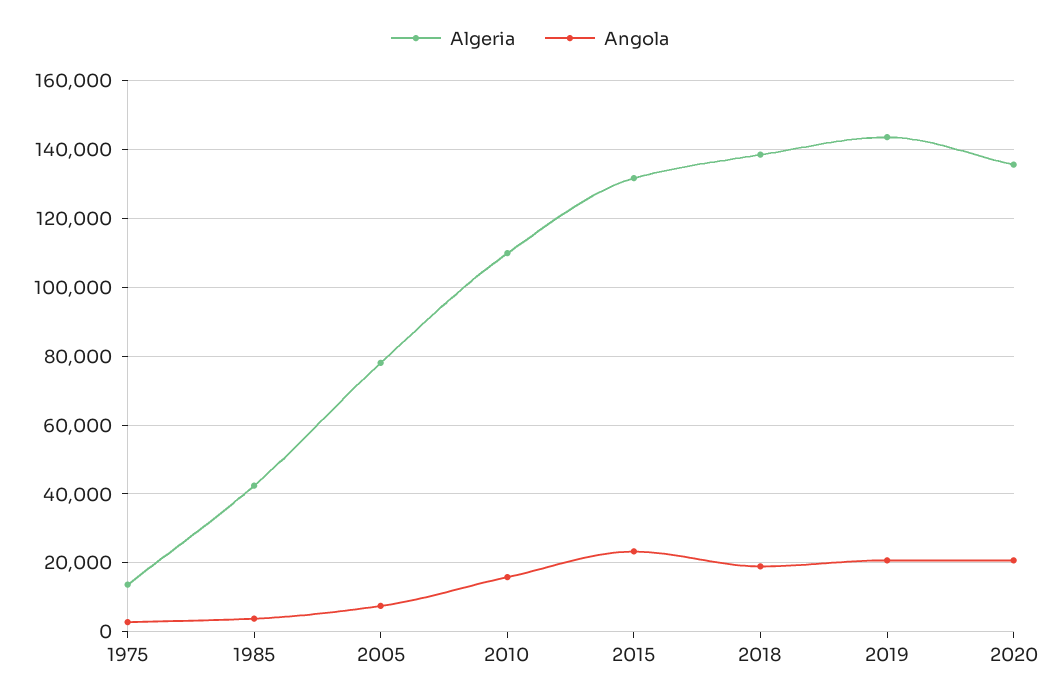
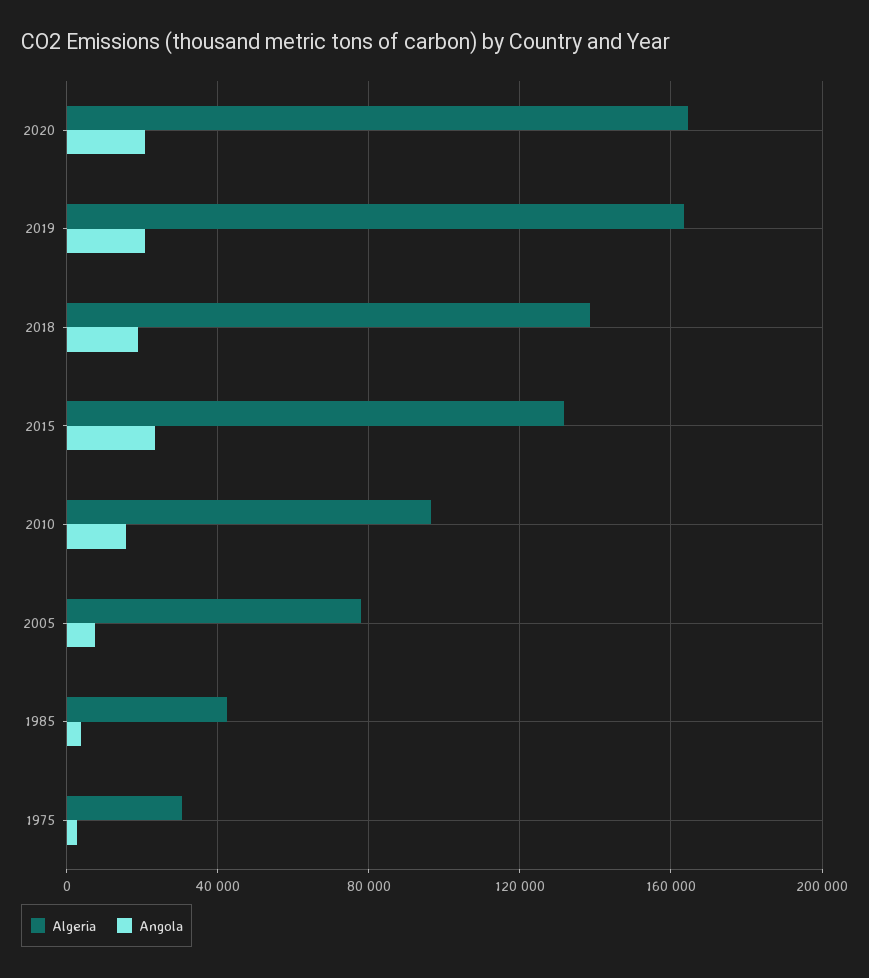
Algeria, 1975: 14000 -> 30000
Algeria, 2010: 110000 -> 95000
Algeria, 2019: 144000 -> 165000
Algeria, 2020: 136000 -> 165000

